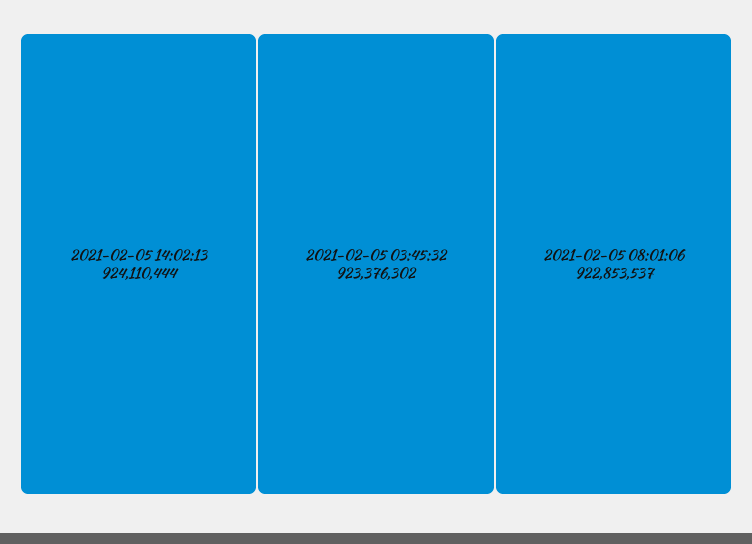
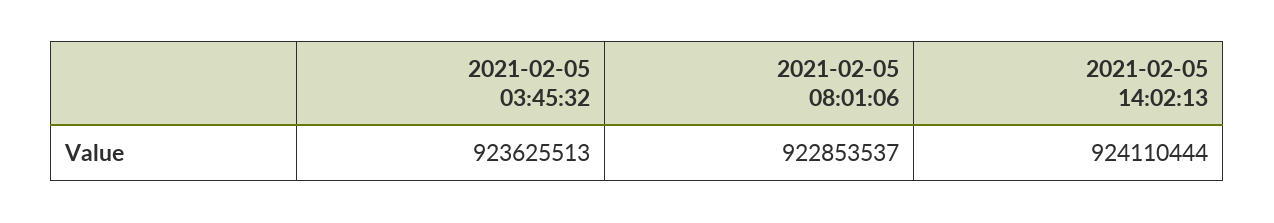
2021-02-05 03:45:32: 923376302 -> 923625513

